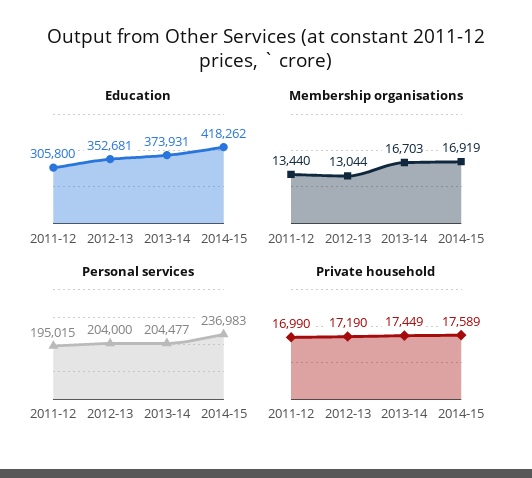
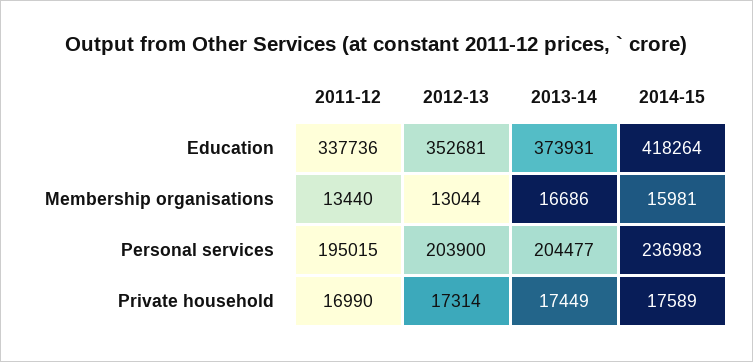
Education, 2011-12: 305800 -> 337736
Education, 2014-15: 418262 -> 418264
Membership organisations, 2013-14: 16703 -> 16686
Membership organisations, 2014-15: 16919 -> 15981
Personal services, 2012-13: 204000 -> 203900
Private household, 2012-13: 17190 -> 17314

